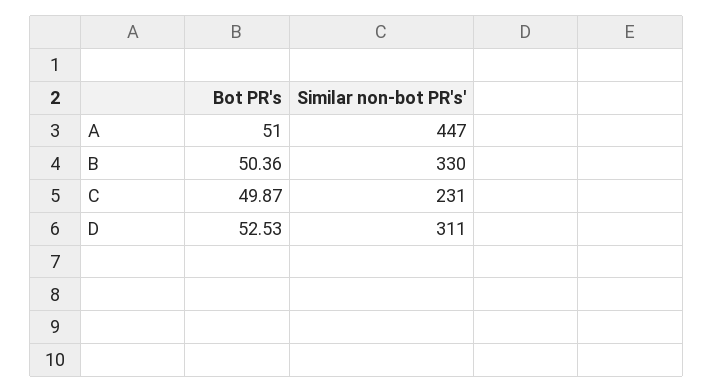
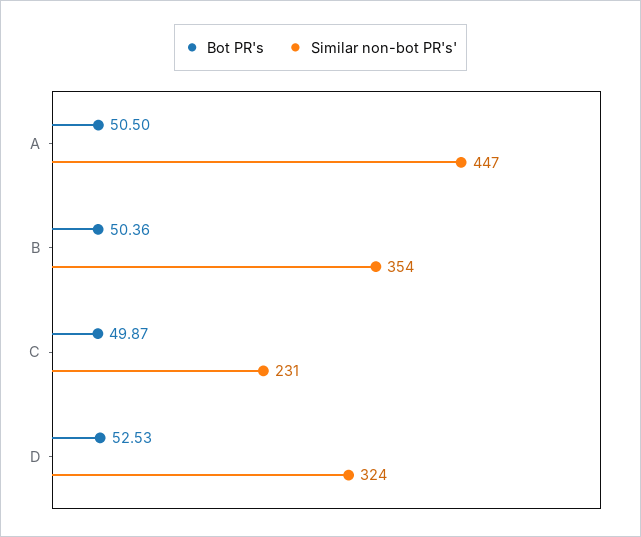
Bot PR's, A: 51 -> 50.5
Similar non-bot PR's', B: 330 -> 354
Similar non-bot PR's', D: 311 -> 324

